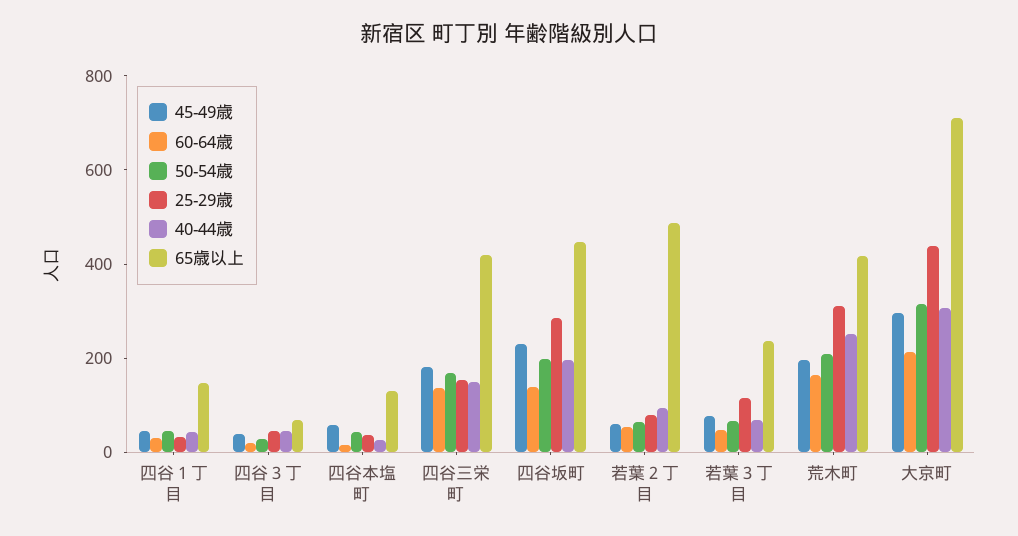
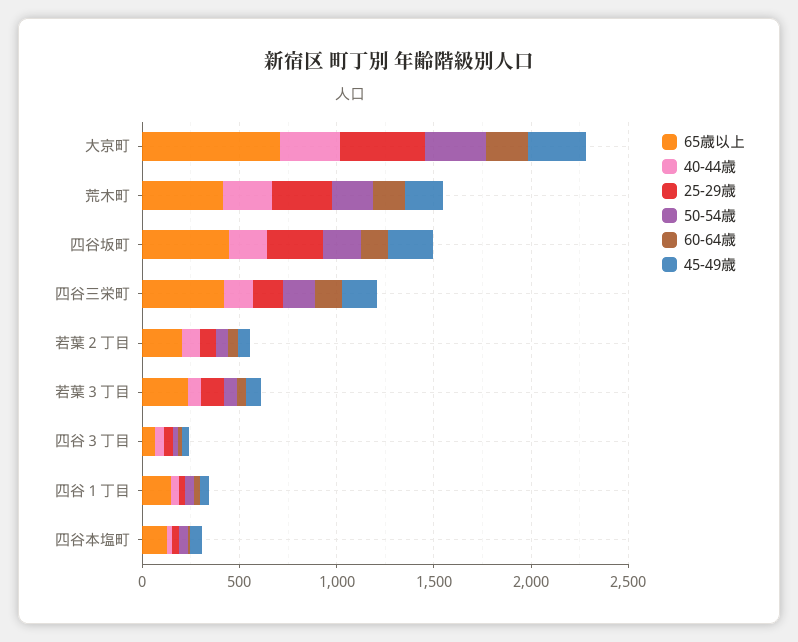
65歳以上, 若葉２丁目: 500 -> 200

